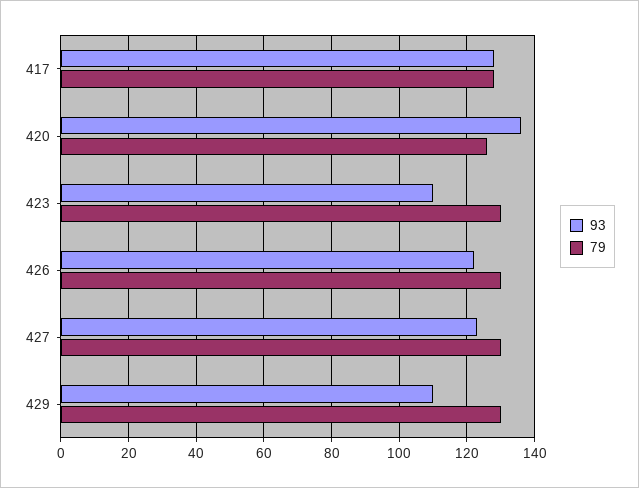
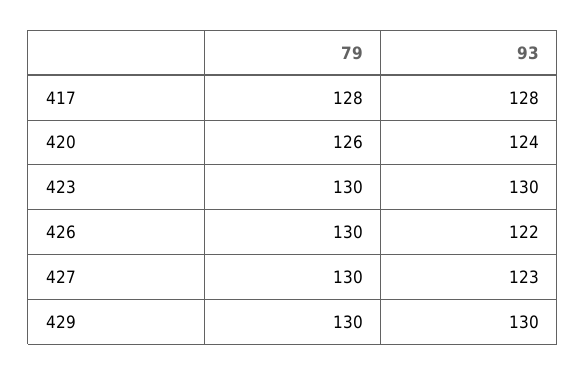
93, 420: 135 -> 124
93, 423: 110 -> 130
93, 429: 110 -> 130

